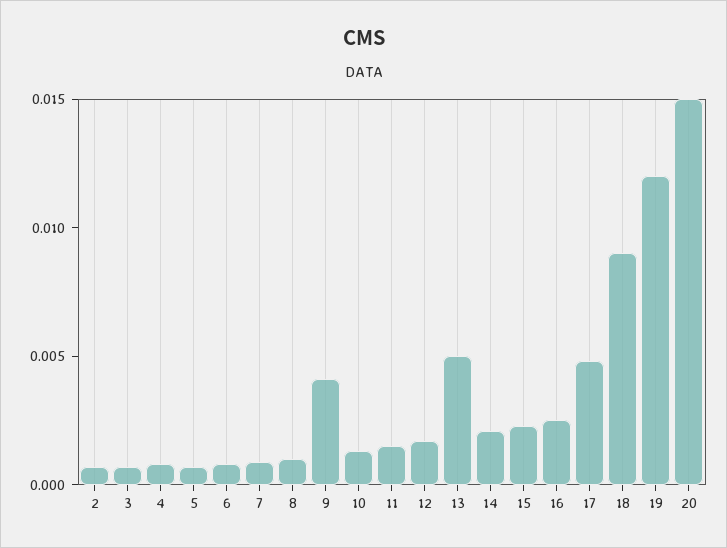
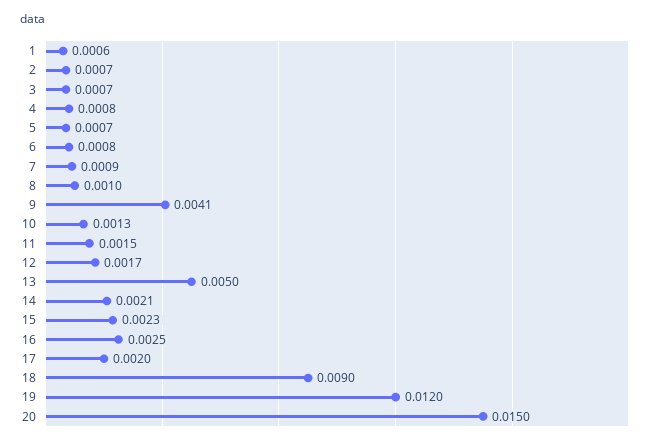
17: 0.005 -> 0.002
1: none -> 0.0006

